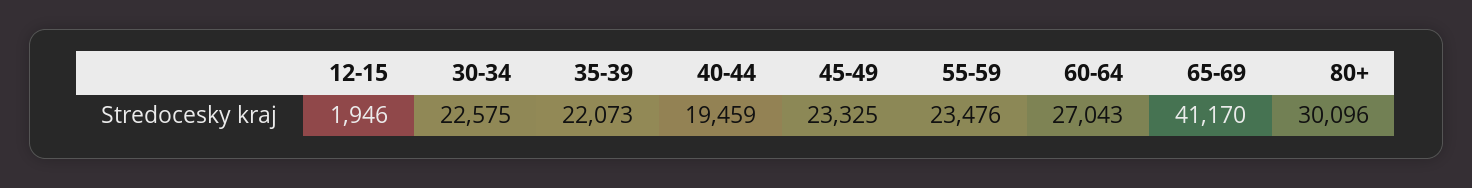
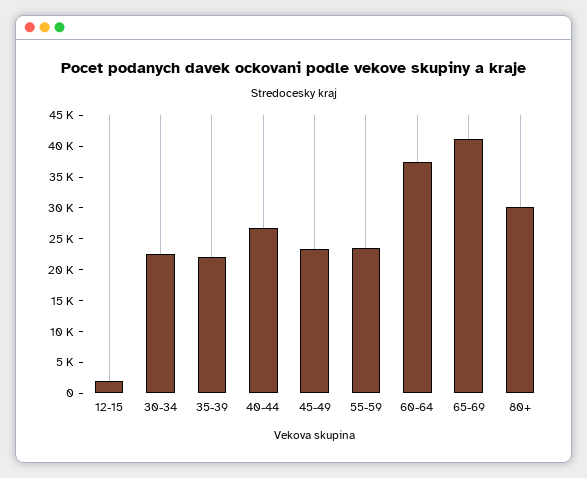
40-44: 19459 -> 27500
60-64: 27043 -> 37500

